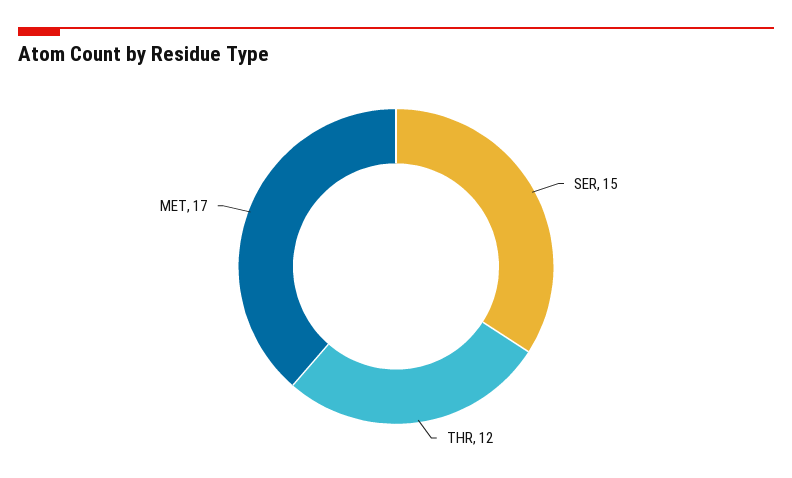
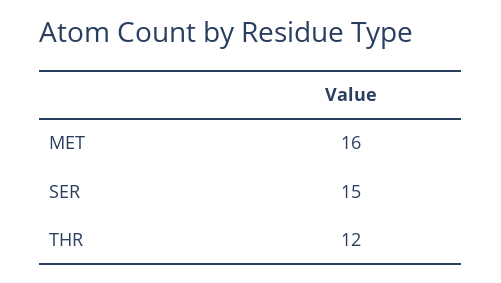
MET: 17 -> 16

